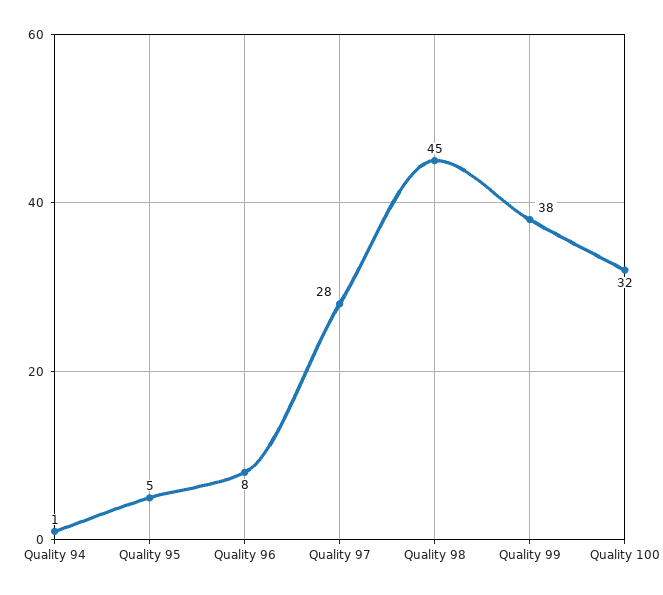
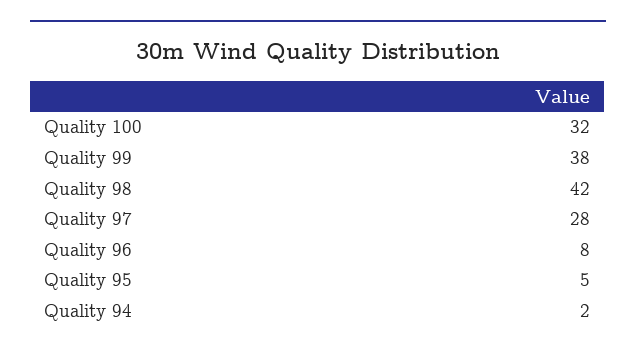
Quality 94: 1 -> 2
Quality 98: 45 -> 42

